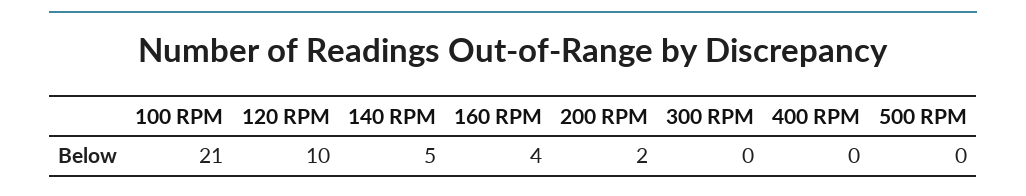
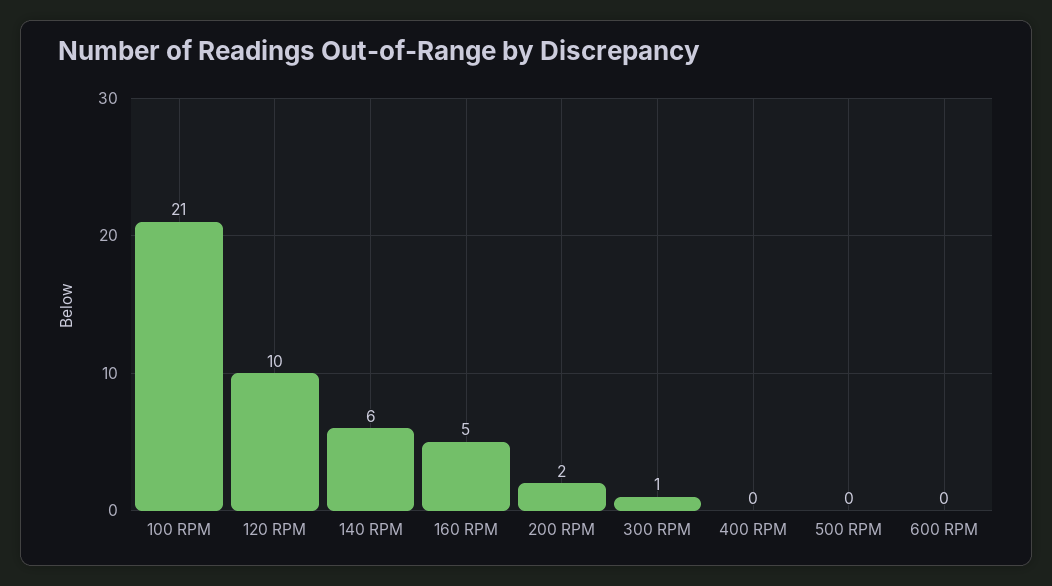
140 RPM: 5 -> 6
160 RPM: 4 -> 5
300 RPM: 0 -> 1
600 RPM: none -> 0

